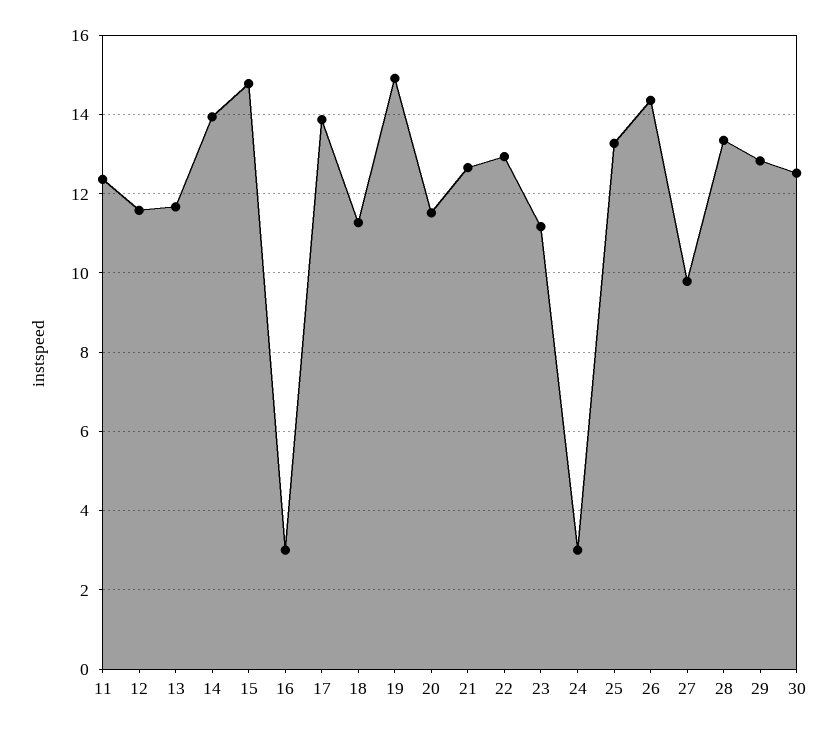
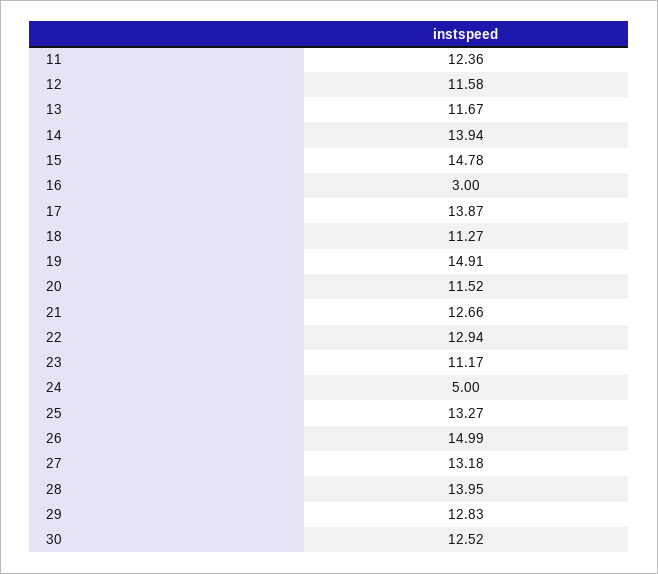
24: 3 -> 5
26: 14.4 -> 14.99
27: 9.8 -> 13.18
28: 13.4 -> 13.95

